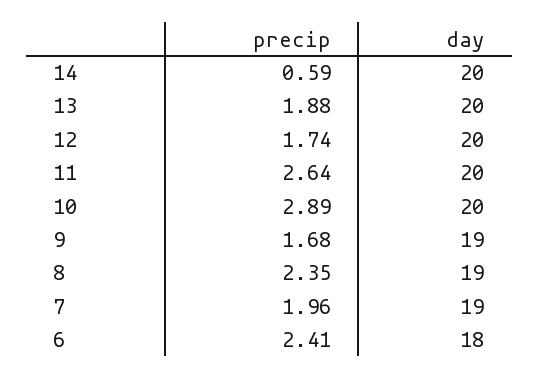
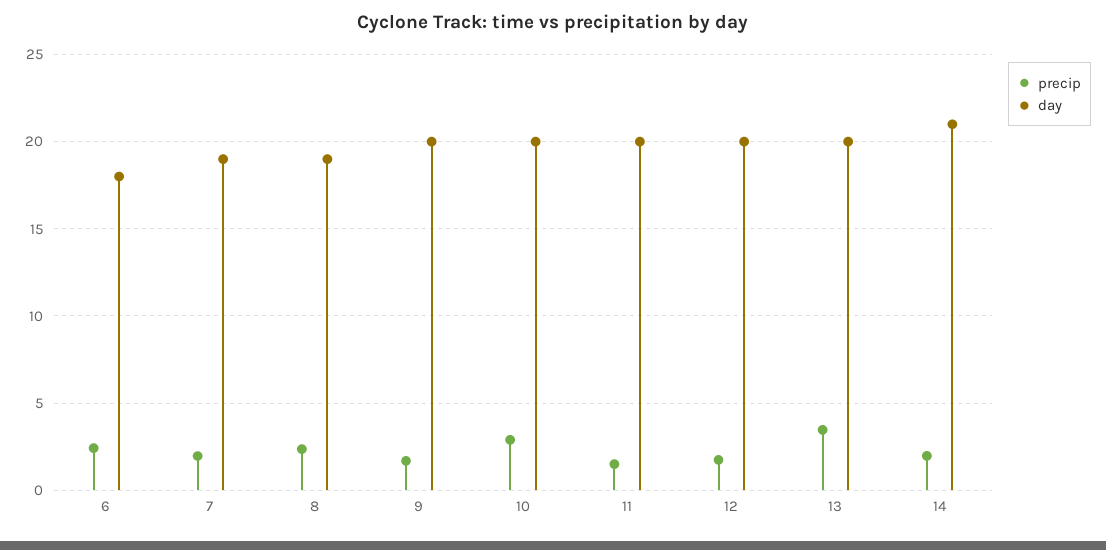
precip, 14: 0.59 -> 2
day, 14: 20 -> 21
precip, 13: 1.88 -> 3.5
precip, 11: 2.64 -> 1.5
day, 9: 19 -> 20

